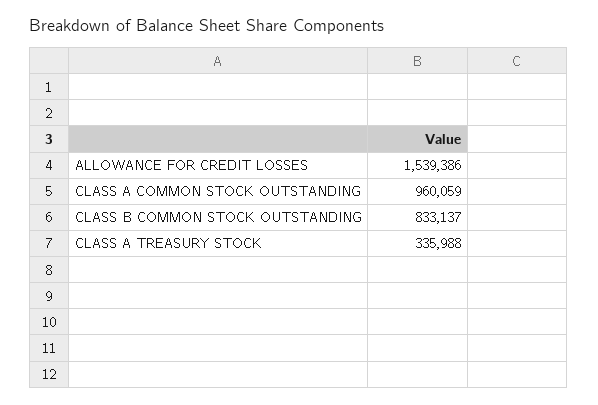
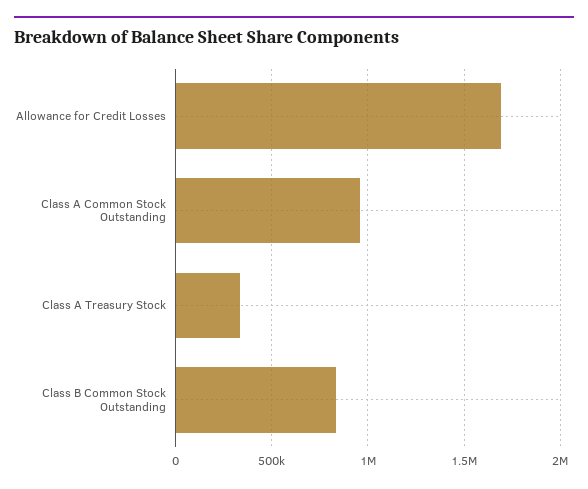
ALLOWANCE FOR CREDIT LOSSES: 1539386 -> 1700000

